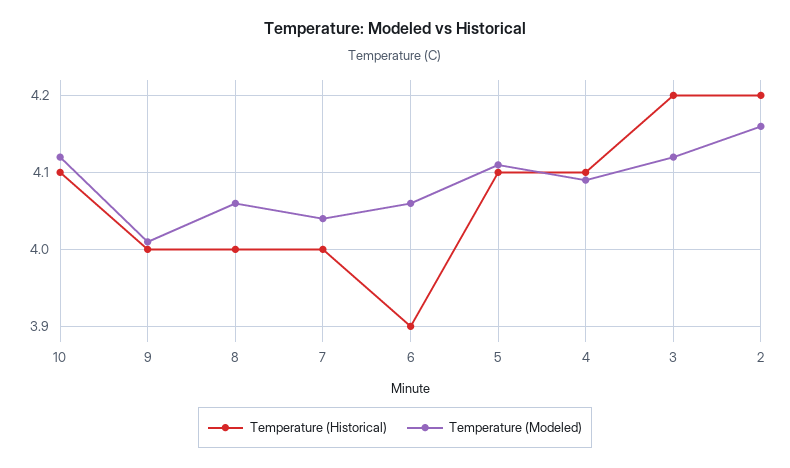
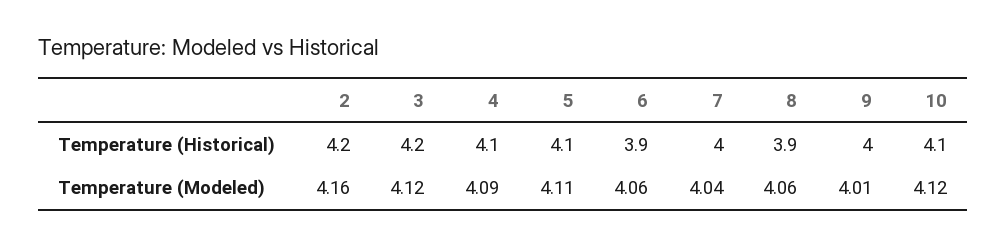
Temperature (Historical), 8: 4 -> 3.9

